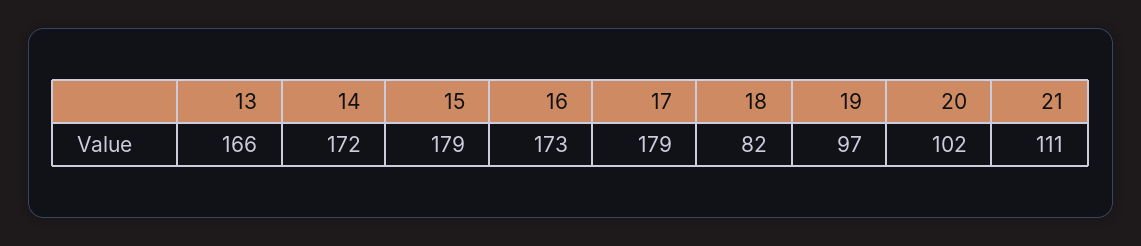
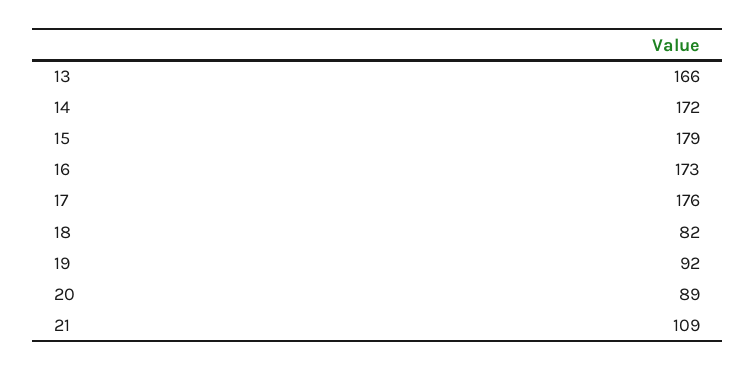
17: 179 -> 176
19: 97 -> 92
20: 102 -> 89
21: 111 -> 109

